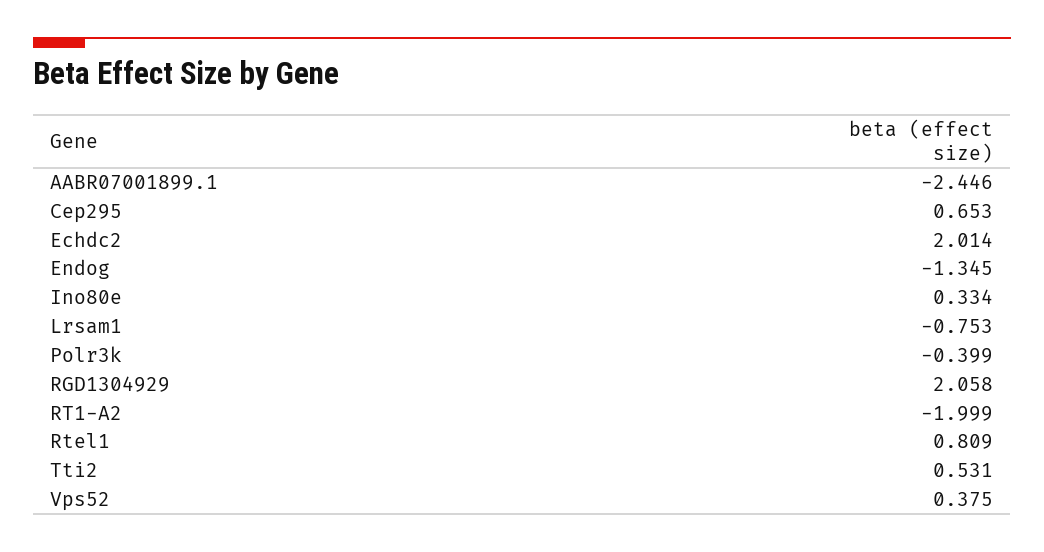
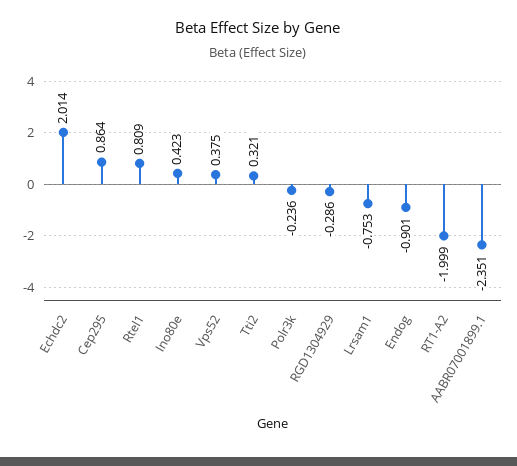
AABR07001899.1: -2.446 -> -2.351
Cep295: 0.653 -> 0.864
Endog: -1.345 -> -0.901
Ino80e: 0.334 -> 0.423
Polr3k: -0.399 -> -0.236
RGD1304929: 2.058 -> -0.286
Tti2: 0.531 -> 0.321

